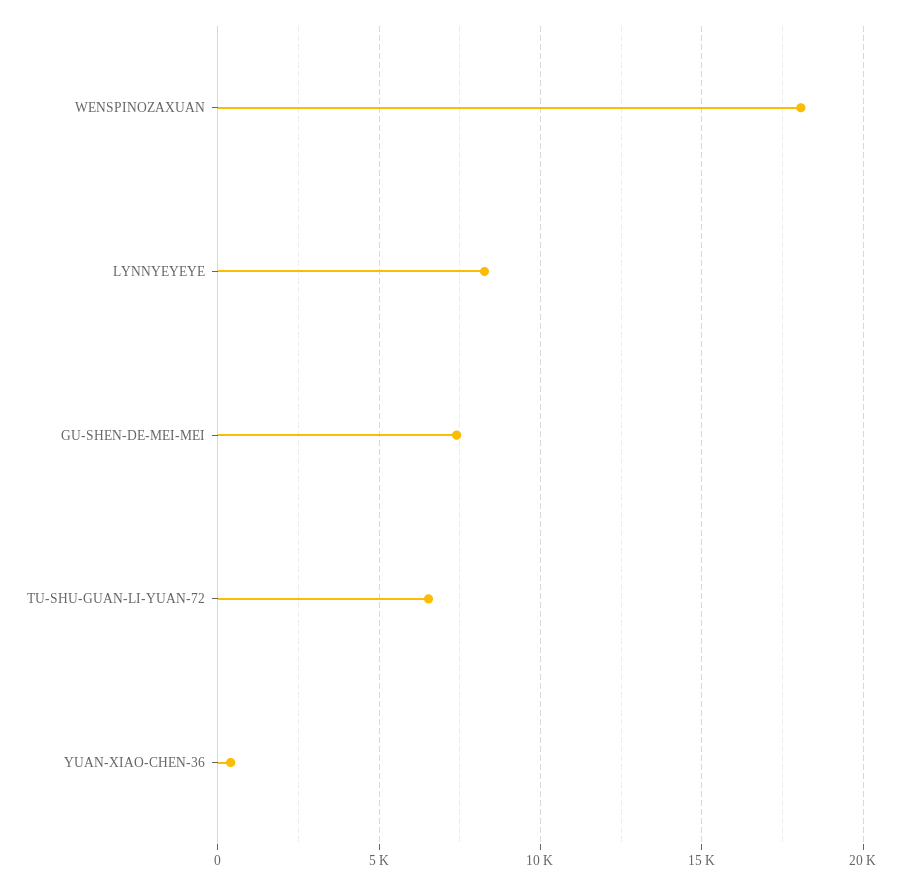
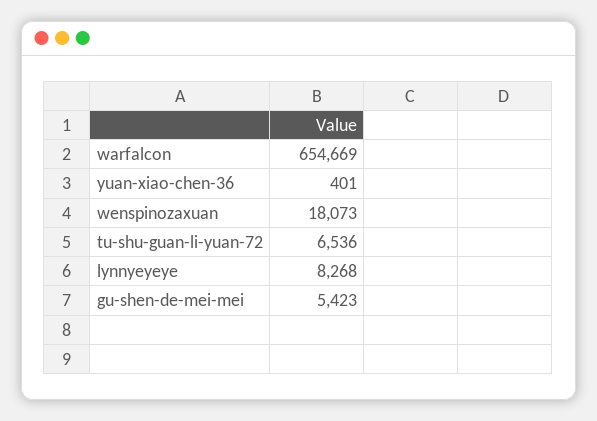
GU-SHEN-DE-MEI-MEI: 7500 -> 5423
warfalcon: none -> 654669

